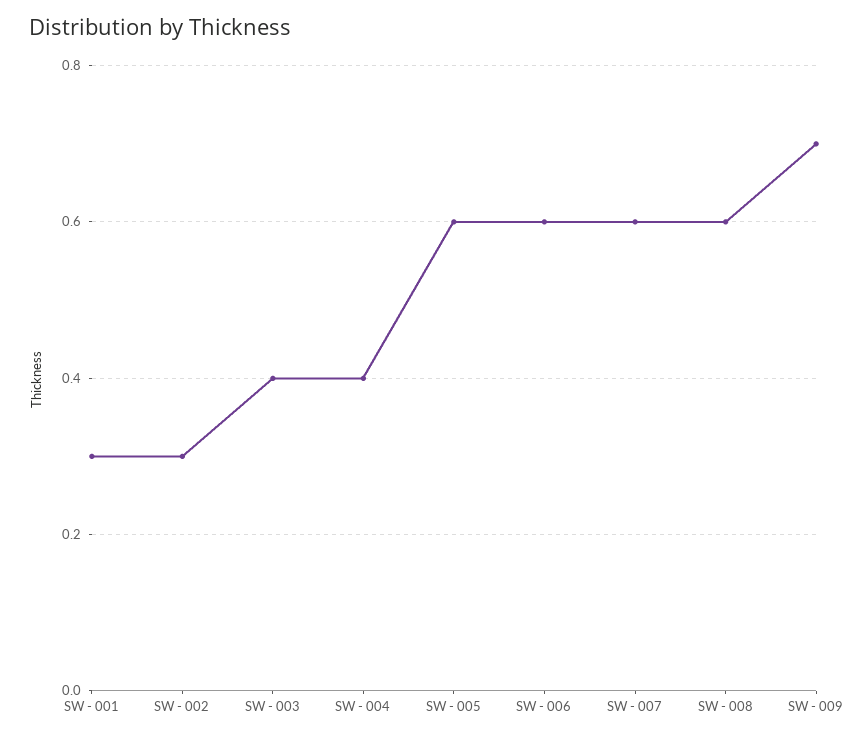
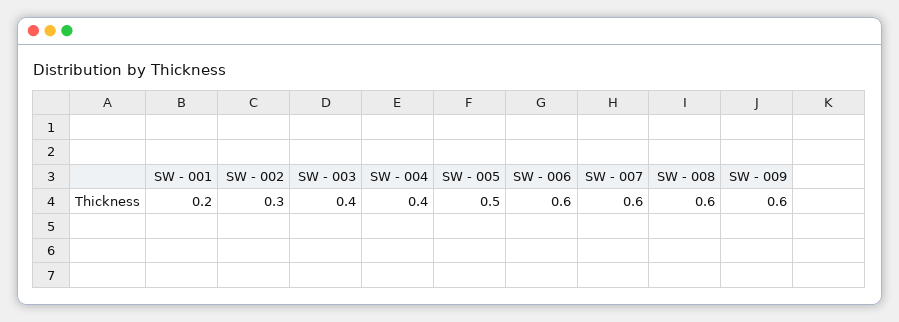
SW - 001: 0.3 -> 0.2
SW - 005: 0.6 -> 0.5
SW - 009: 0.7 -> 0.6

